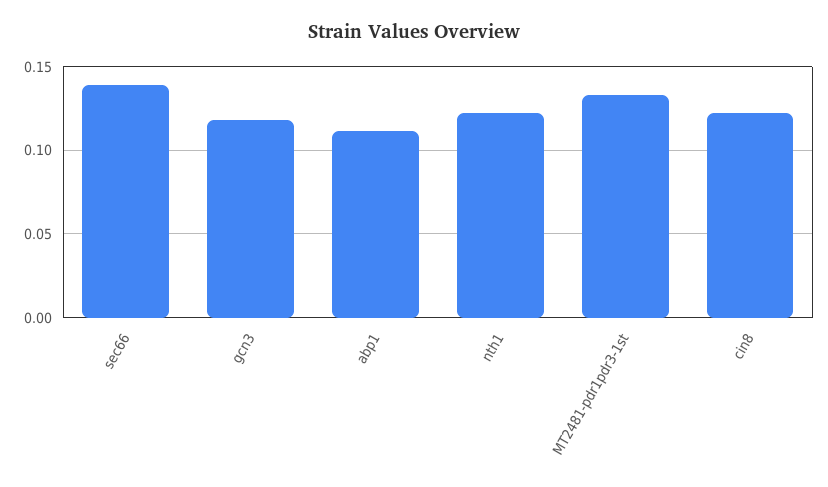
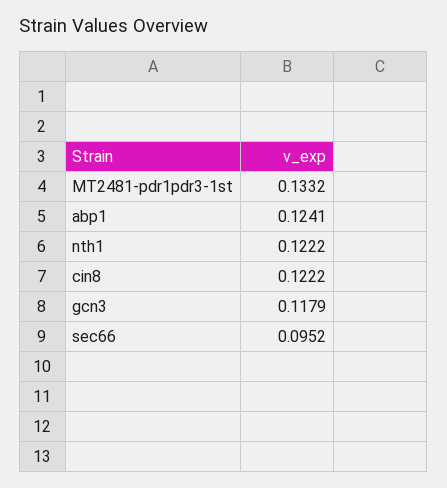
sec66: 0.14 -> 0.0952
abp1: 0.11 -> 0.1241

